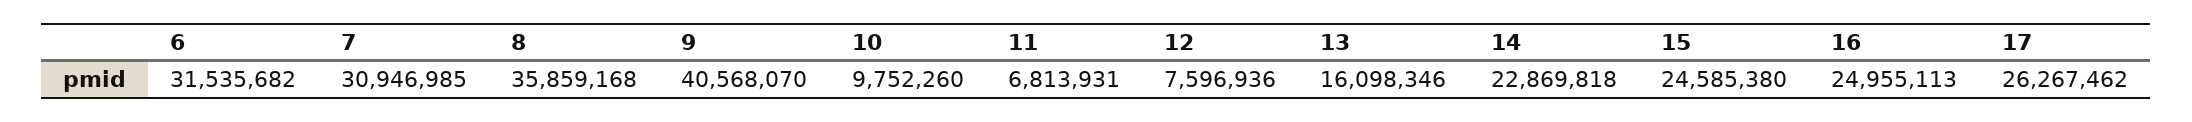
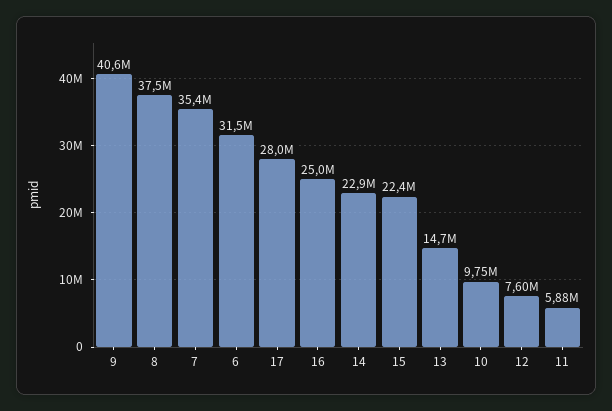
7: 30946985 -> 35400000
8: 35859168 -> 37500000
11: 6813931 -> 5880000
13: 16098346 -> 14700000
15: 24585380 -> 22400000
17: 26267462 -> 28000000

